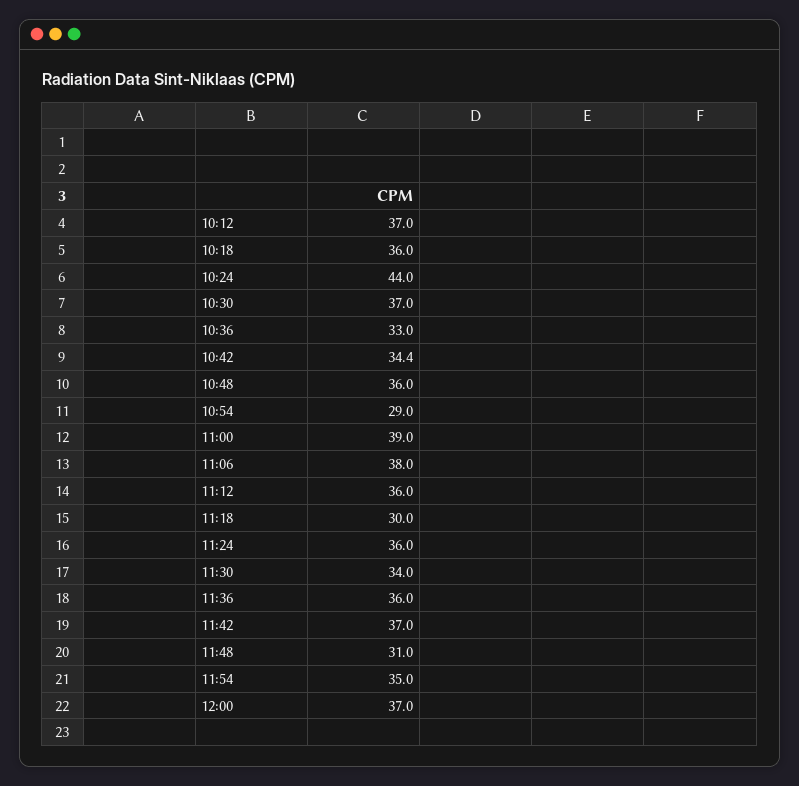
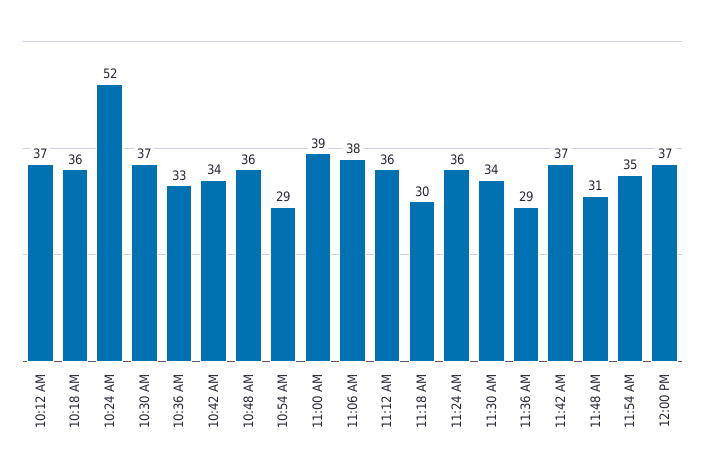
10:24: 44 -> 52
10:42: 34.4 -> 34
11:36: 36 -> 29

